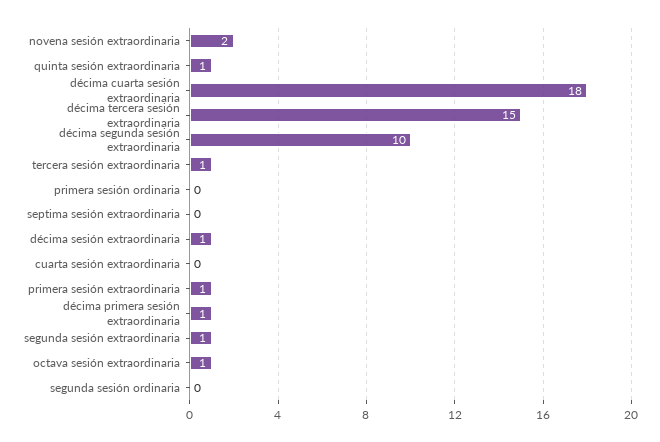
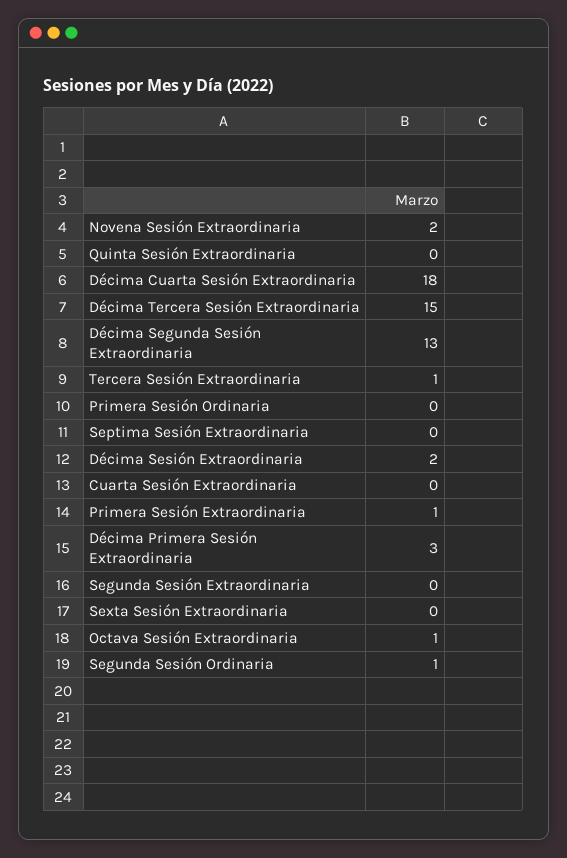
quinta sesión extraordinaria: 1 -> 0
décima segunda sesión extraordinaria: 10 -> 13
décima sesión extraordinaria: 1 -> 2
décima primera sesión extraordinaria: 1 -> 3
segunda sesión extraordinaria: 1 -> 0
segunda sesión ordinaria: 0 -> 1
Sexta Sesión Extraordinaria: none -> 0

